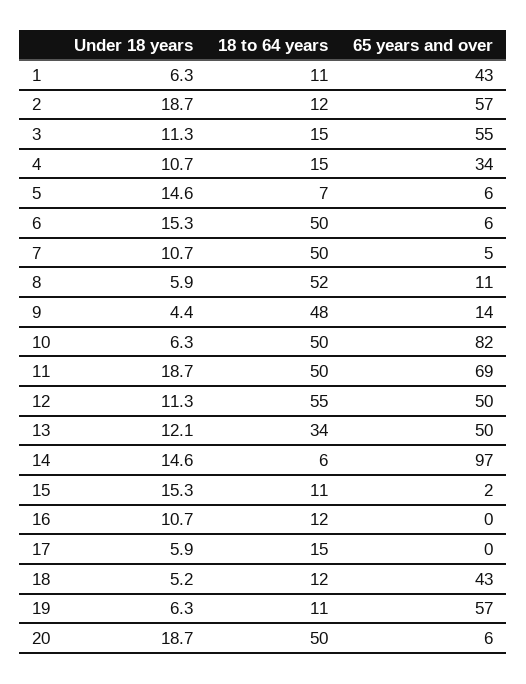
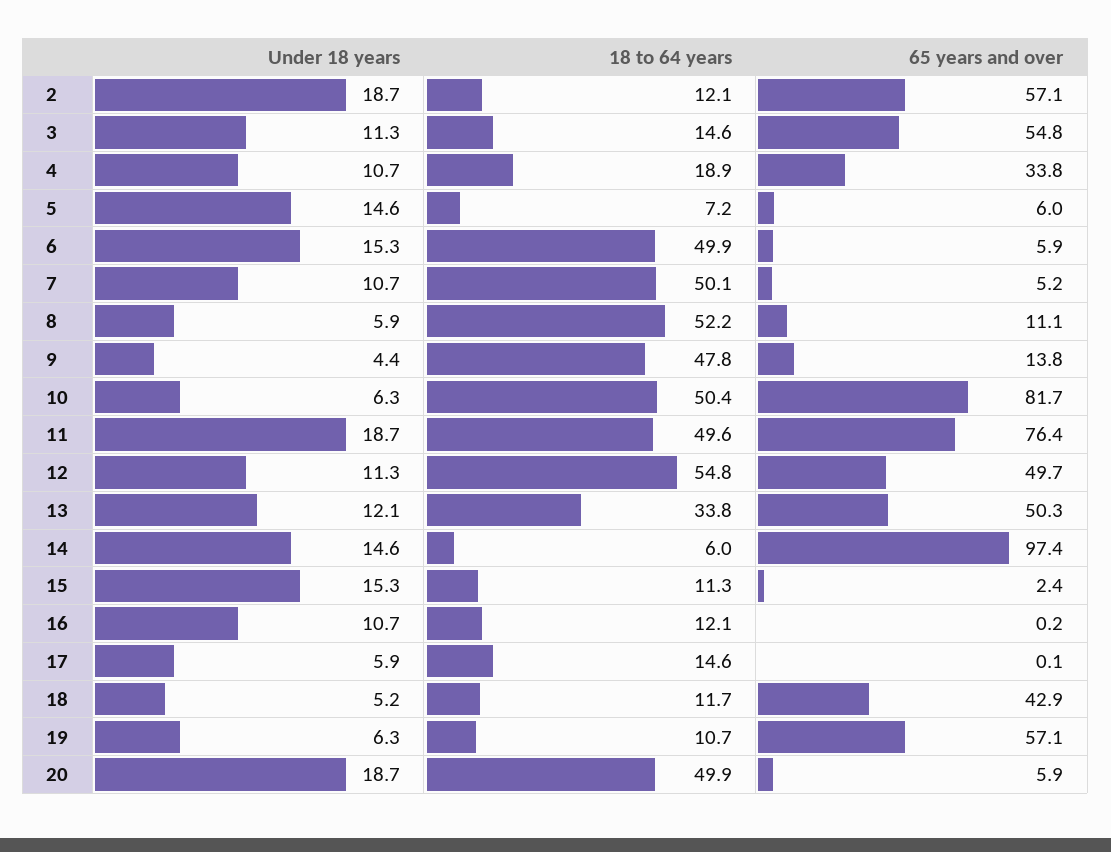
Under 18 years, 1: 6.3 -> none
18 to 64 years, 1: 11 -> none
65 years and over, 1: 43 -> none
18 to 64 years, 4: 15 -> 18.9
65 years and over, 11: 69 -> 76.4

